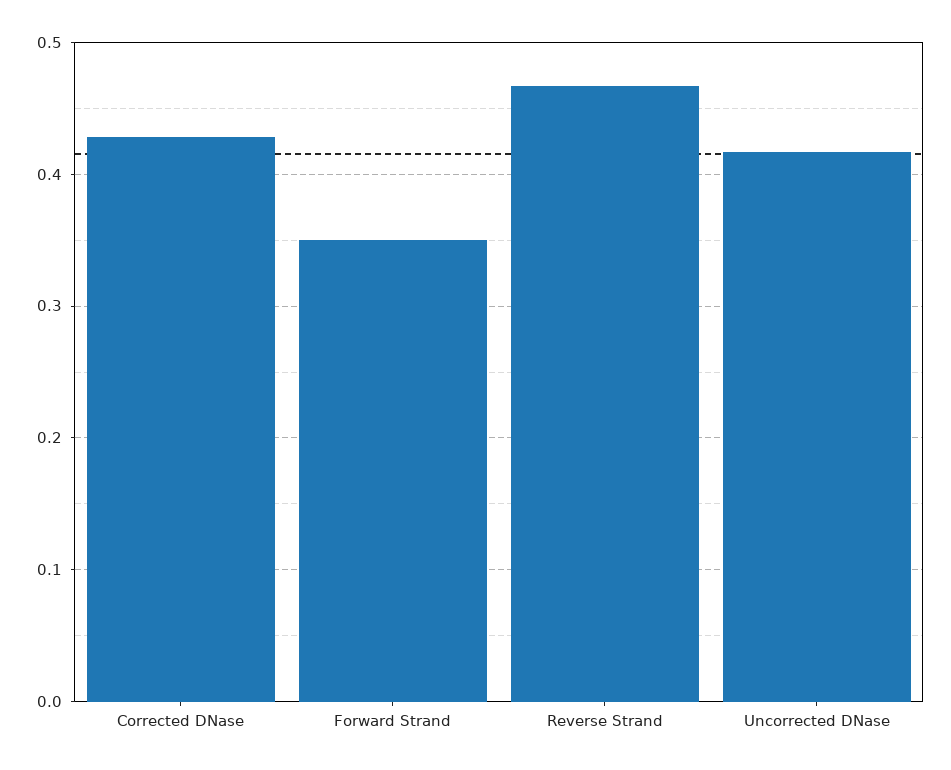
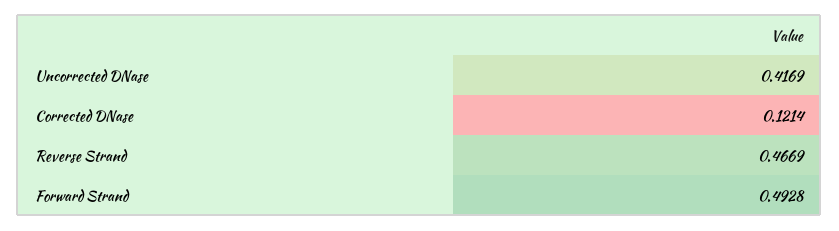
Corrected DNase: 0.43 -> 0.1214
Forward Strand: 0.35 -> 0.4928

